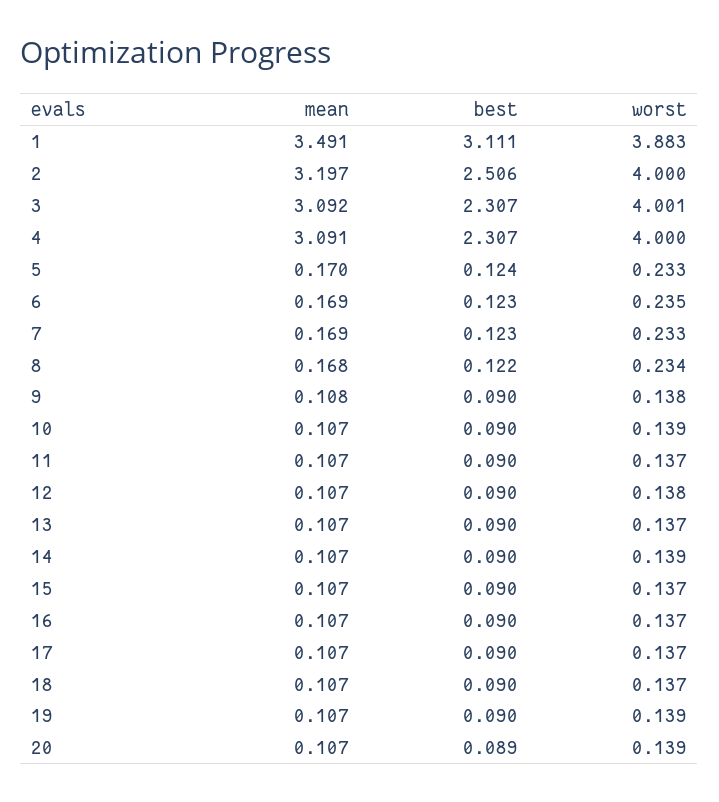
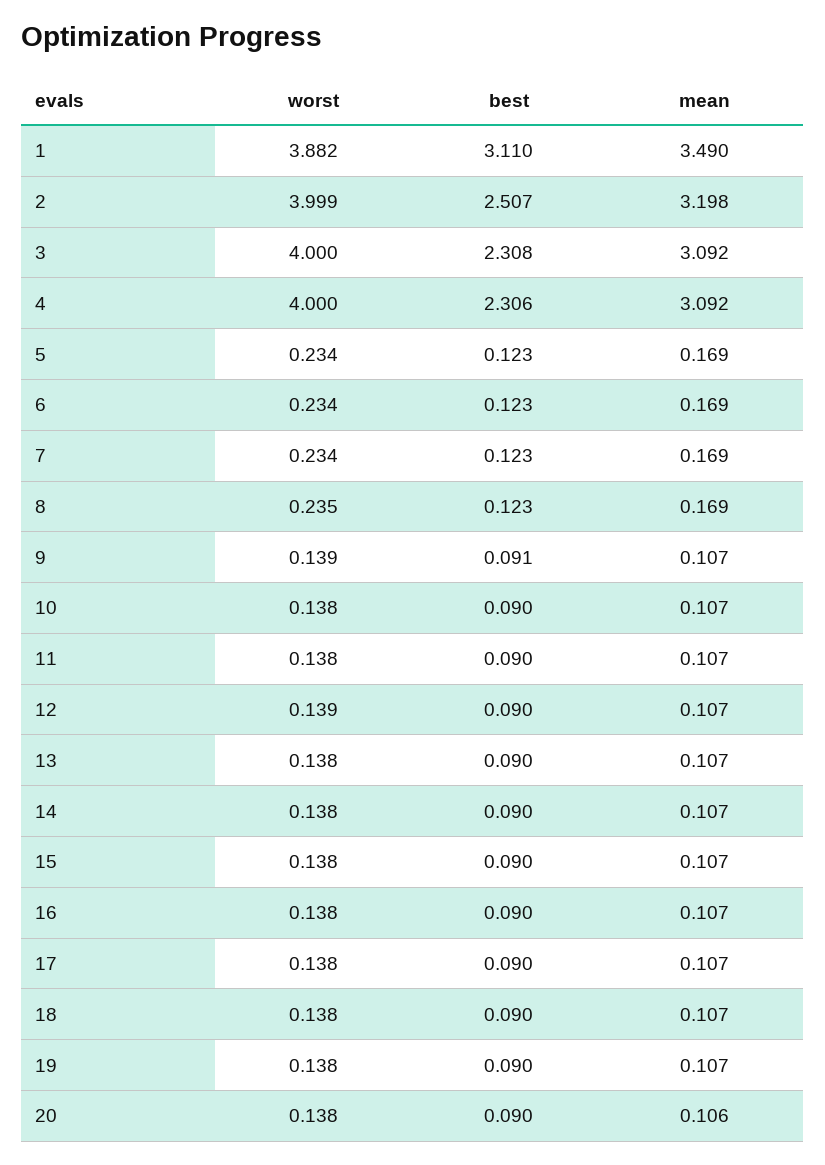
mean, 1: 3.491 -> 3.49
best, 1: 3.111 -> 3.11
worst, 1: 3.883 -> 3.882
mean, 2: 3.197 -> 3.198
best, 2: 2.506 -> 2.507
worst, 2: 4 -> 3.999
best, 3: 2.307 -> 2.308
worst, 3: 4.001 -> 4
mean, 4: 3.091 -> 3.092
best, 4: 2.307 -> 2.306
mean, 5: 0.17 -> 0.169
best, 5: 0.124 -> 0.123
worst, 5: 0.233 -> 0.234
worst, 6: 0.235 -> 0.234
worst, 7: 0.233 -> 0.234
mean, 8: 0.168 -> 0.169
best, 8: 0.122 -> 0.123
worst, 8: 0.234 -> 0.235
mean, 9: 0.108 -> 0.107
best, 9: 0.09 -> 0.091
worst, 9: 0.138 -> 0.139
worst, 10: 0.139 -> 0.138
worst, 11: 0.137 -> 0.138
worst, 12: 0.138 -> 0.139
worst, 13: 0.137 -> 0.138
worst, 14: 0.139 -> 0.138
worst, 15: 0.137 -> 0.138
worst, 16: 0.137 -> 0.138
worst, 17: 0.137 -> 0.138
worst, 18: 0.137 -> 0.138
worst, 19: 0.139 -> 0.138
mean, 20: 0.107 -> 0.106
best, 20: 0.089 -> 0.09
worst, 20: 0.139 -> 0.138

